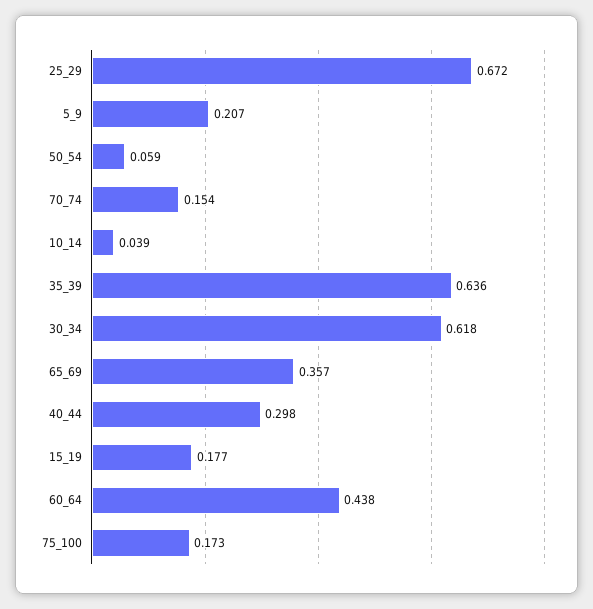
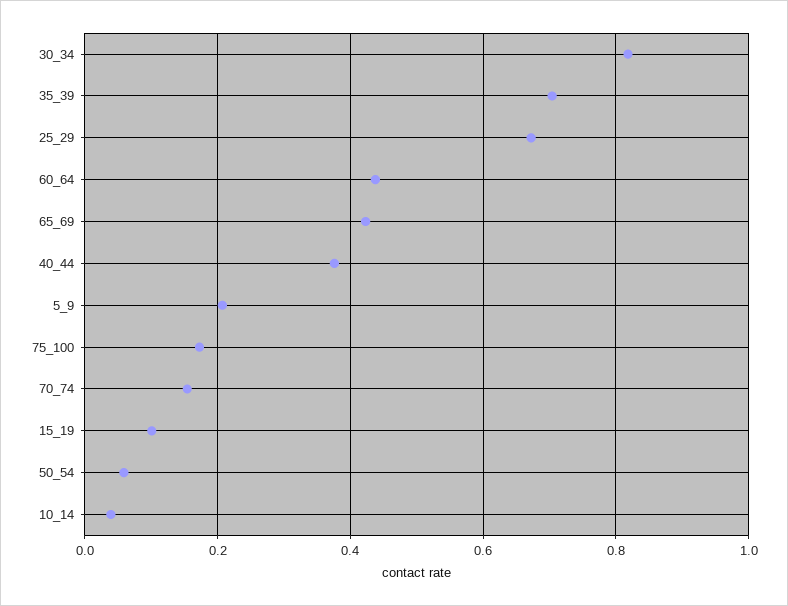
35_39: 0.636 -> 0.7
30_34: 0.618 -> 0.82
65_69: 0.357 -> 0.42
40_44: 0.298 -> 0.38
15_19: 0.177 -> 0.1

